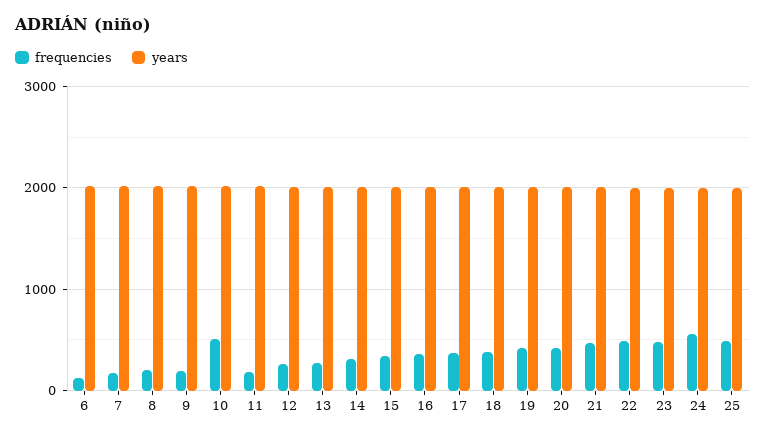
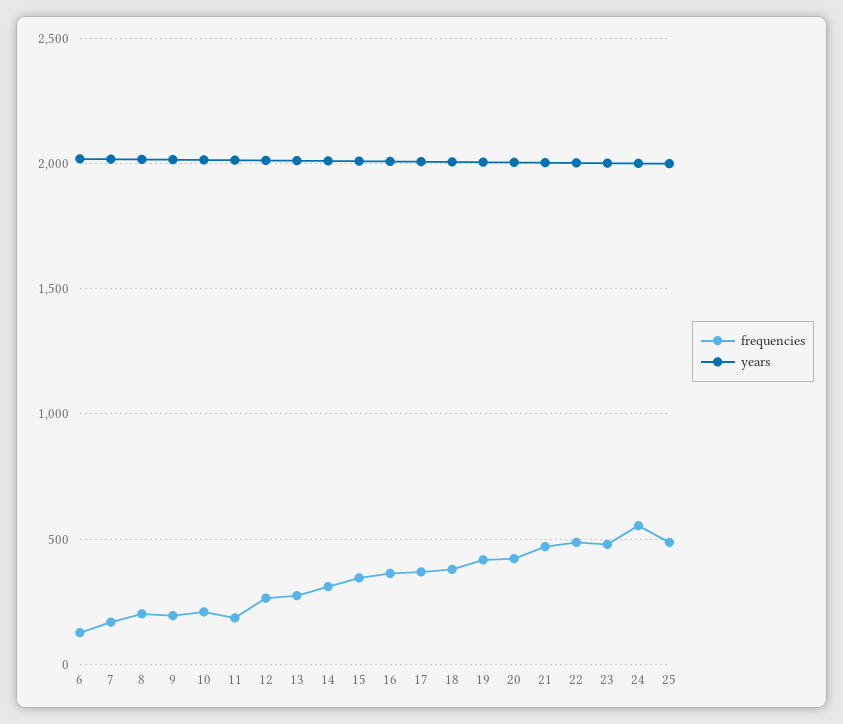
frequencies, 10: 500 -> 200

